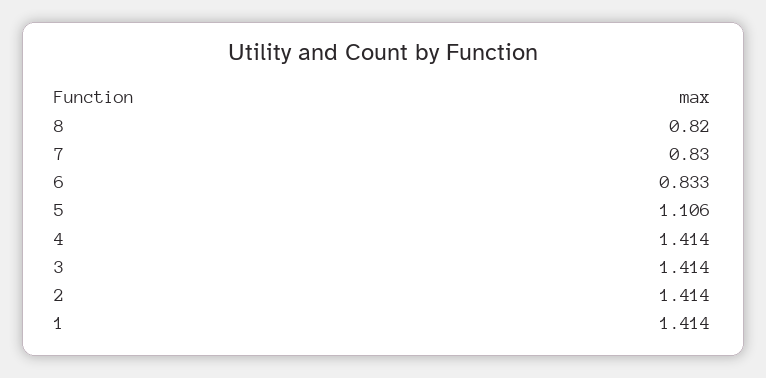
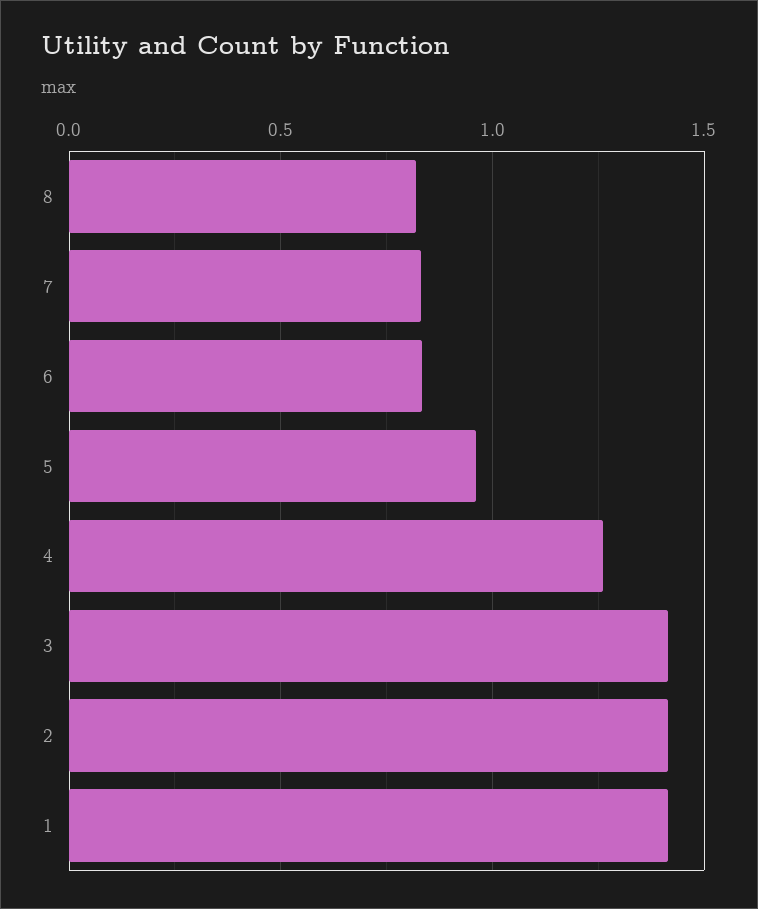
5: 1.106 -> 0.95
4: 1.414 -> 1.25

